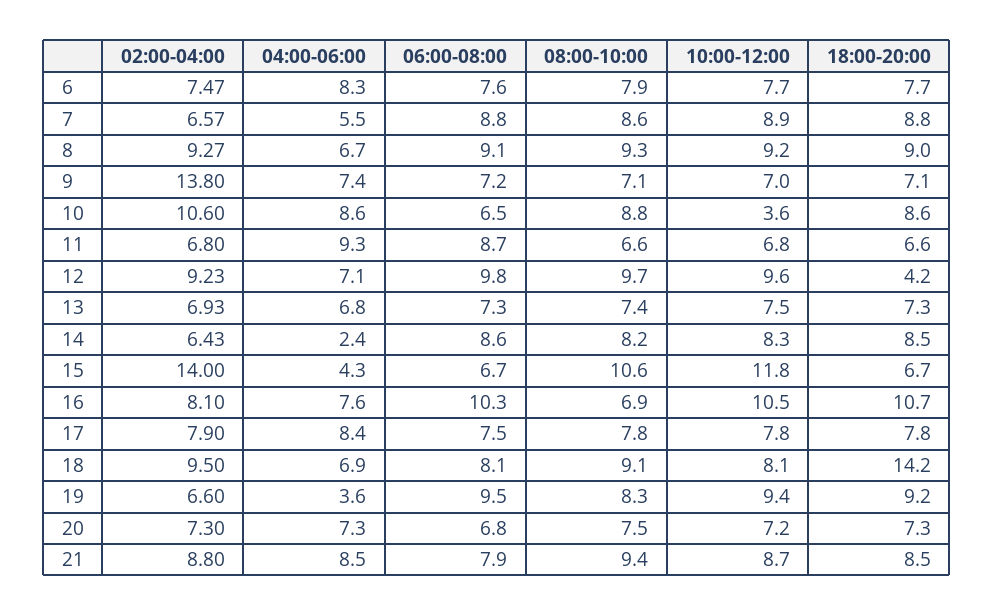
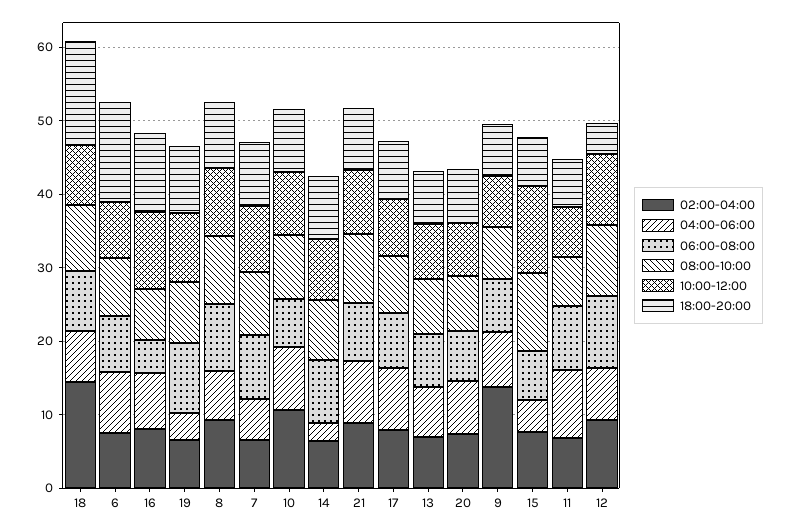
18:00-20:00, 6: 7.7 -> 14
10:00-12:00, 10: 3.6 -> 8
02:00-04:00, 15: 14 -> 8
06:00-08:00, 16: 10.3 -> 4
02:00-04:00, 18: 9.5 -> 14

